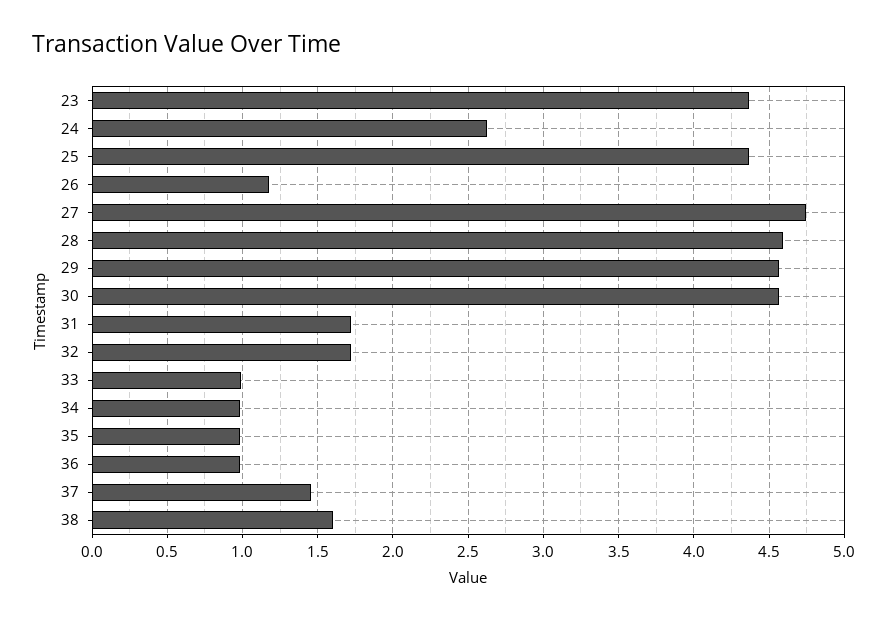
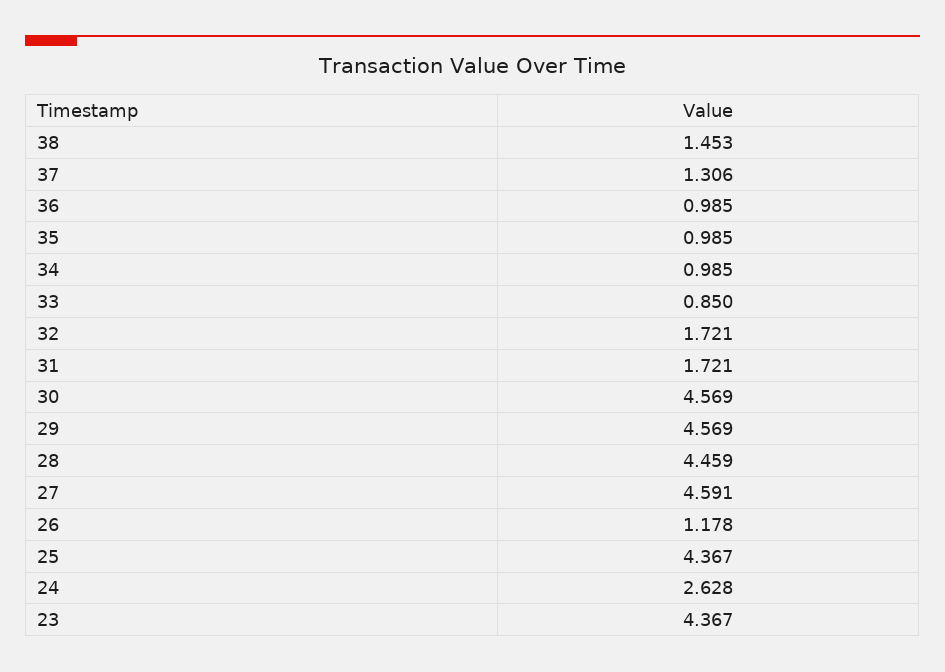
27: 4.75 -> 4.591
28: 4.6 -> 4.459
33: 1 -> 0.85
37: 1.45 -> 1.306
38: 1.6 -> 1.453

